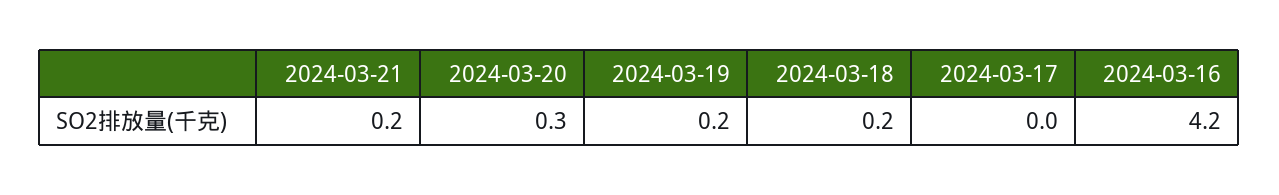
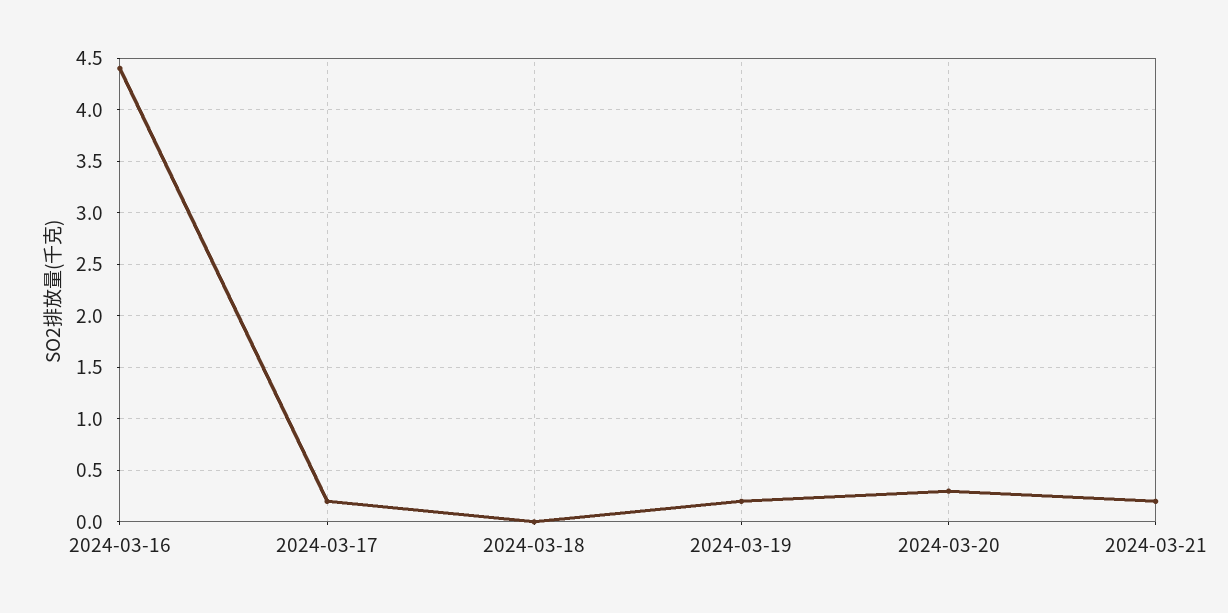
2024-03-18: 0.2 -> 0
2024-03-17: 0 -> 0.2
2024-03-16: 4.2 -> 4.4

